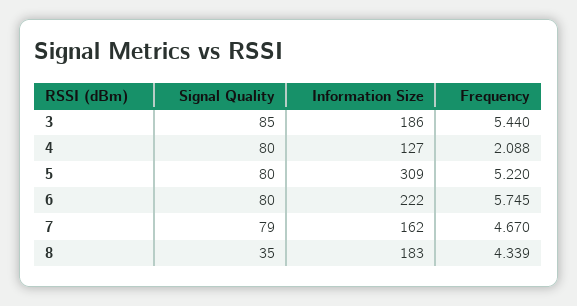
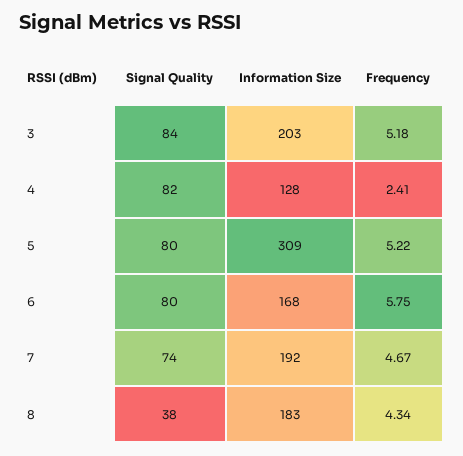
Signal Quality, 3: 85 -> 84
Information Size, 3: 186 -> 203
Frequency, 3: 5.44 -> 5.18
Signal Quality, 4: 80 -> 82
Information Size, 4: 127 -> 128
Frequency, 4: 2.088 -> 2.41
Information Size, 6: 222 -> 168
Signal Quality, 7: 79 -> 74
Information Size, 7: 162 -> 192
Signal Quality, 8: 35 -> 38

